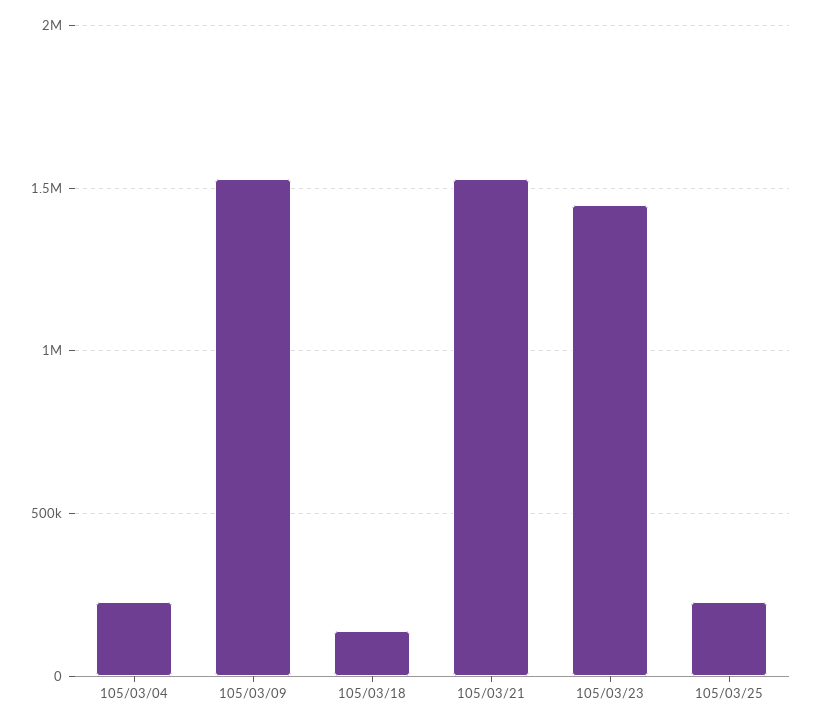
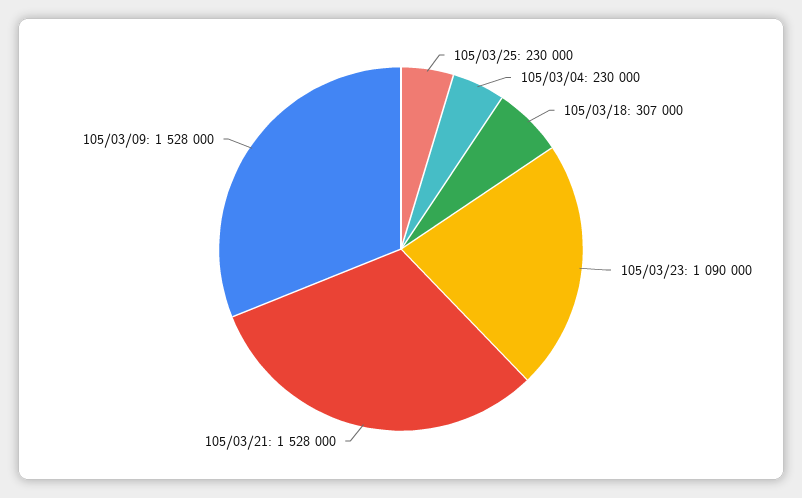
105/03/18: 150000 -> 307000
105/03/23: 1450000 -> 1090000

